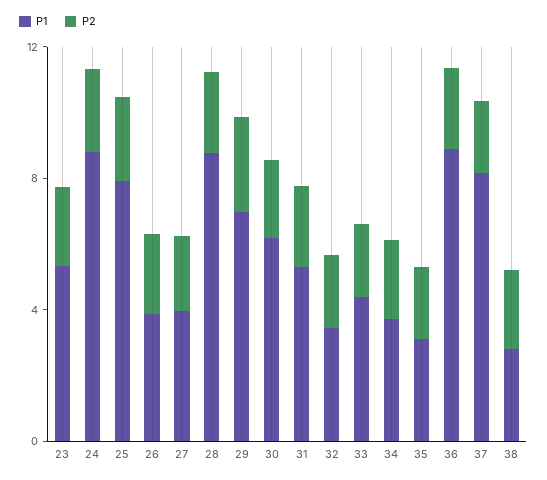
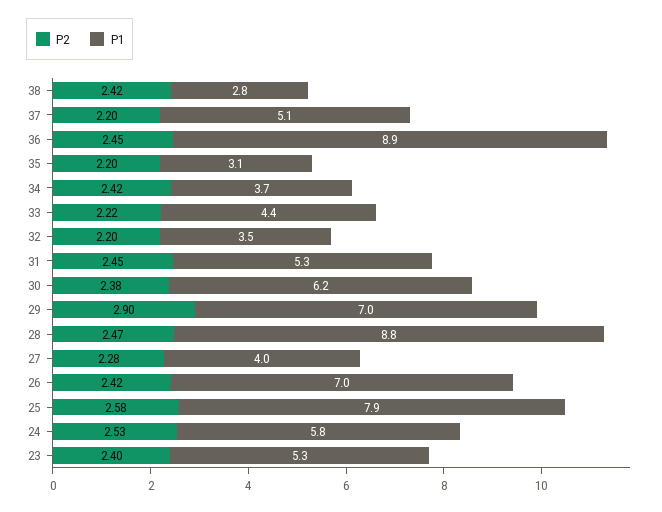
P1, 24: 9 -> 5.8
P1, 26: 4 -> 7
P1, 37: 8 -> 5.1

